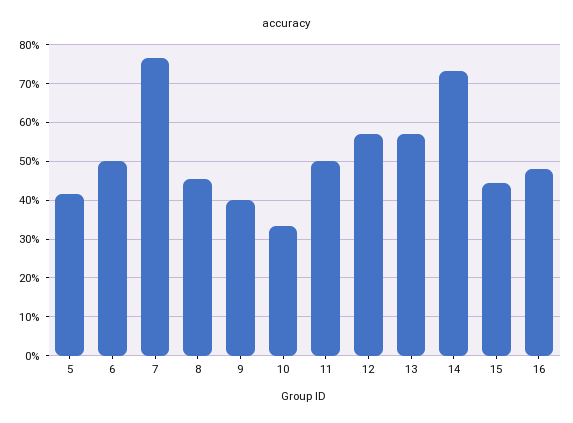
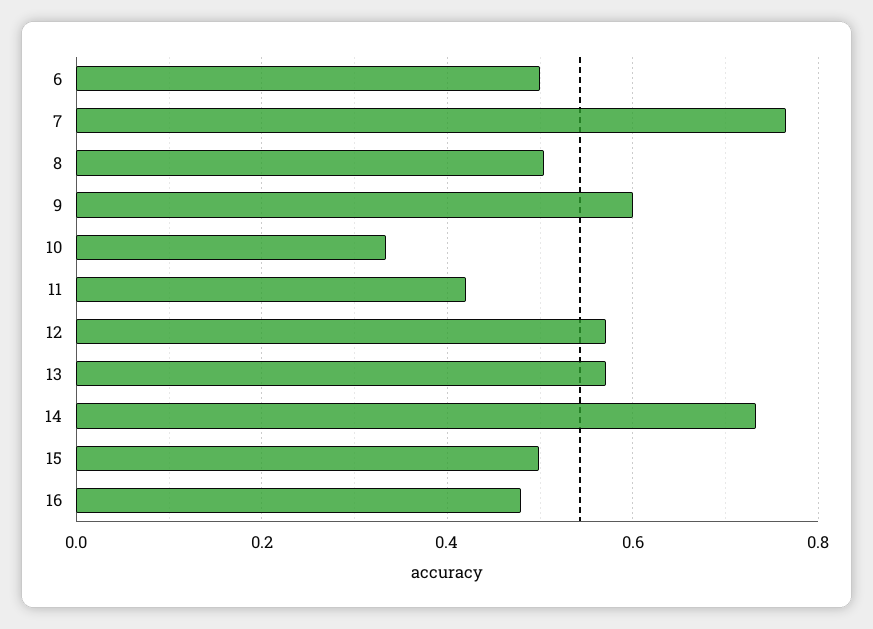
5: 0.42 -> none
8: 0.46 -> 0.5
9: 0.4 -> 0.6
11: 0.5 -> 0.42
15: 0.44 -> 0.5

